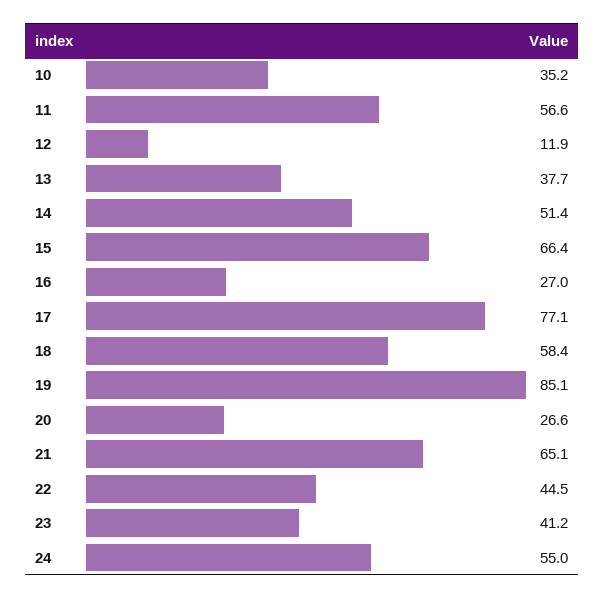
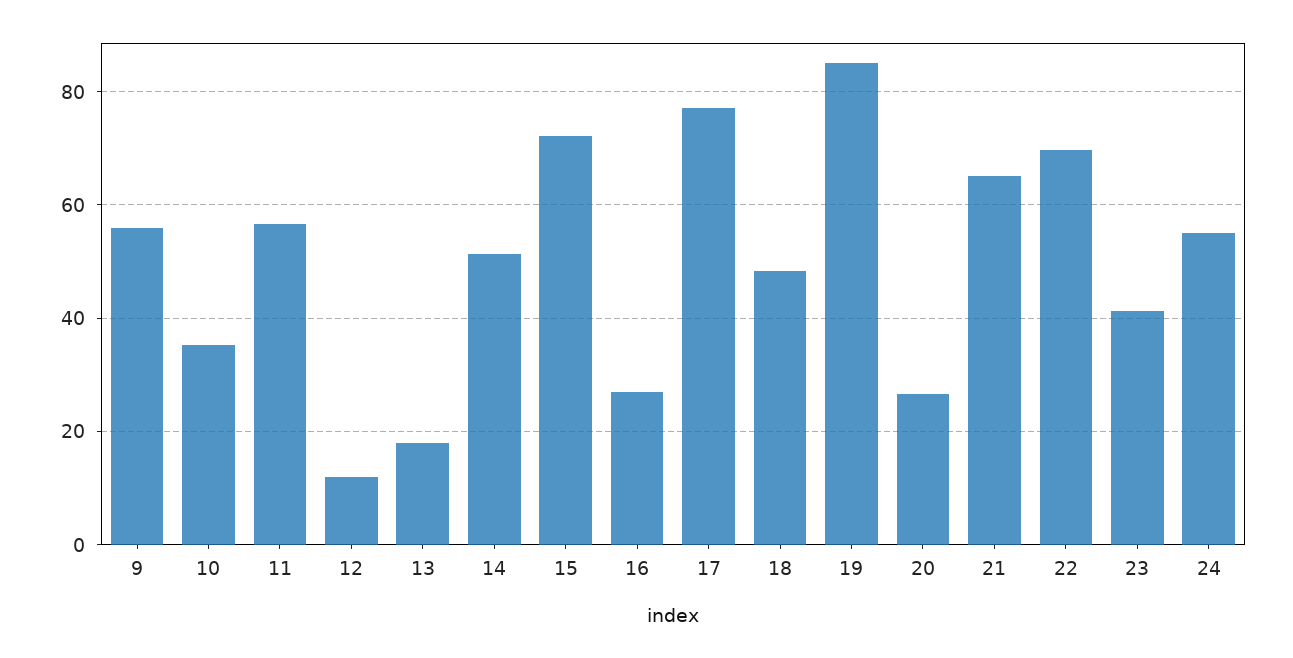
13: 37.7 -> 18
15: 66.4 -> 72
18: 58.4 -> 48
22: 44.5 -> 70
9: none -> 56

